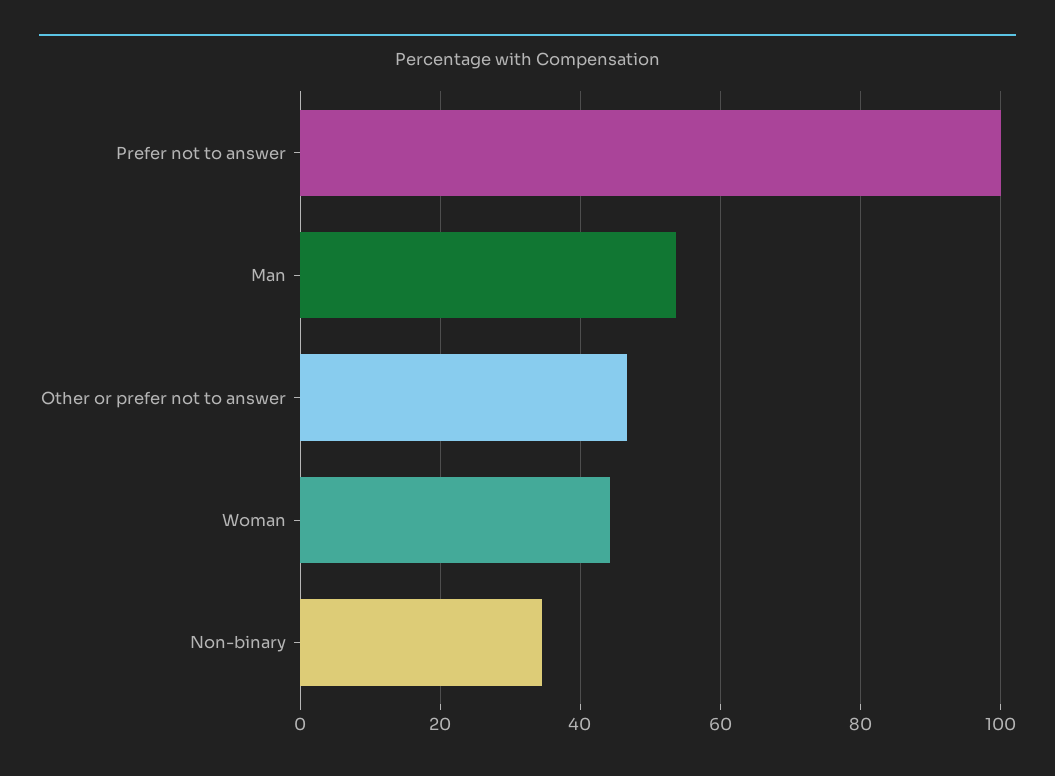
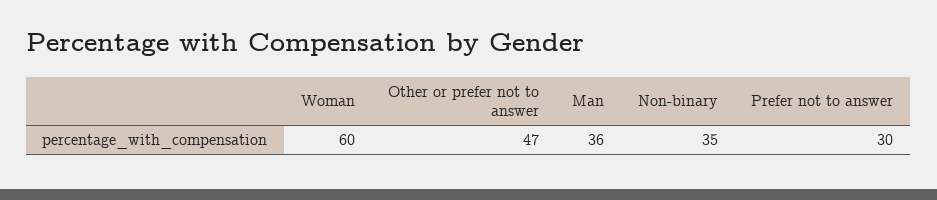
Prefer not to answer: 100 -> 30
Man: 54 -> 36
Woman: 44 -> 60

